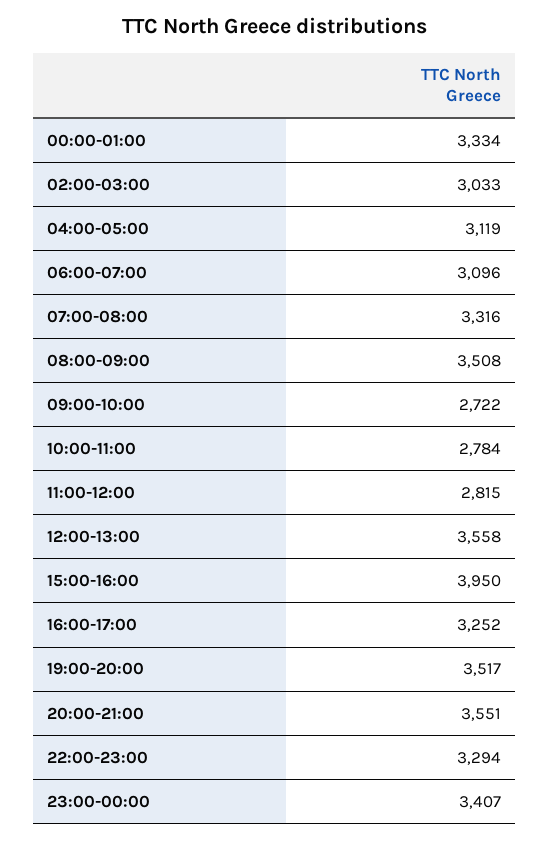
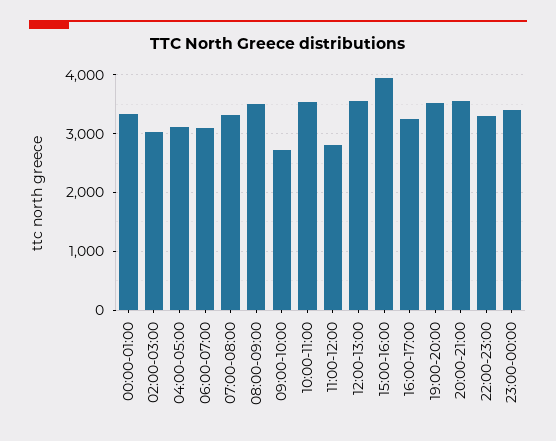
10:00-11:00: 2784 -> 3600

